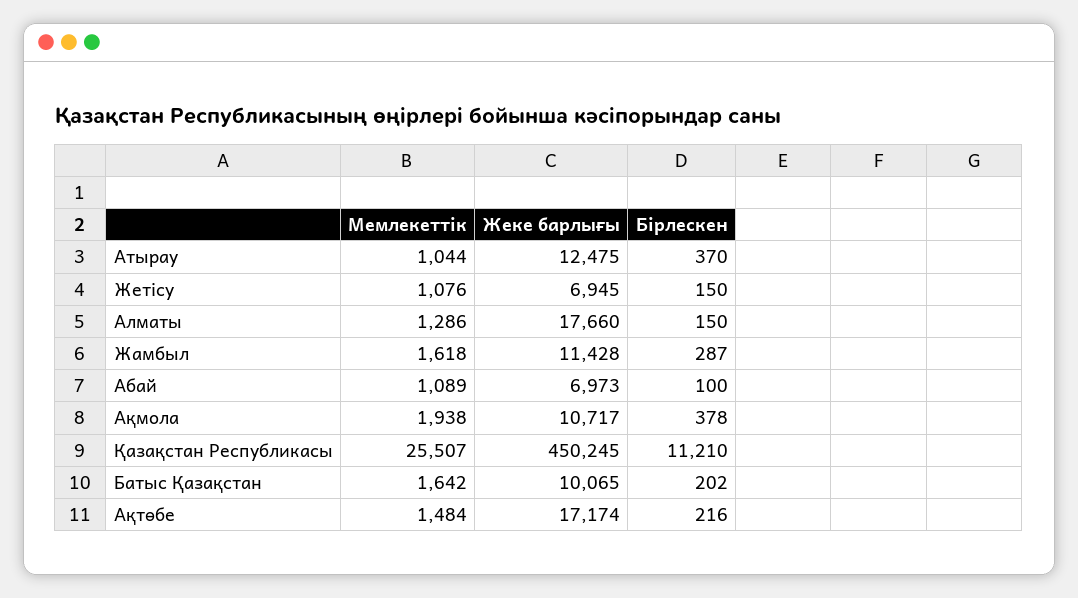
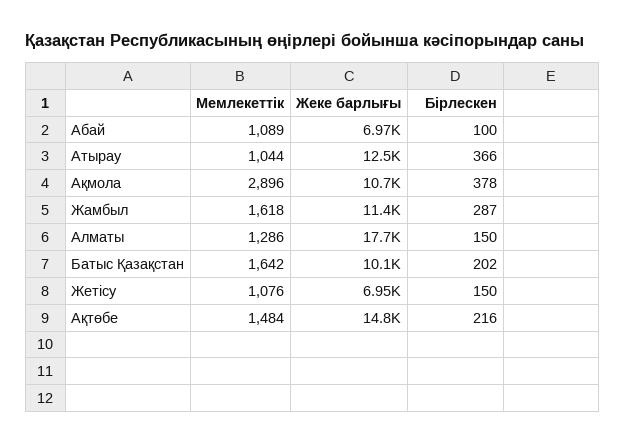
Бірлескен, Атырау: 370 -> 366
Мемлекеттік, Ақмола: 1938 -> 2896
Мемлекеттік, Қазақстан Республикасы: 25507 -> none
Жеке барлығы, Қазақстан Республикасы: 450245 -> none
Бірлескен, Қазақстан Республикасы: 11210 -> none
Жеке барлығы, Ақтөбе: 17174 -> 14800

